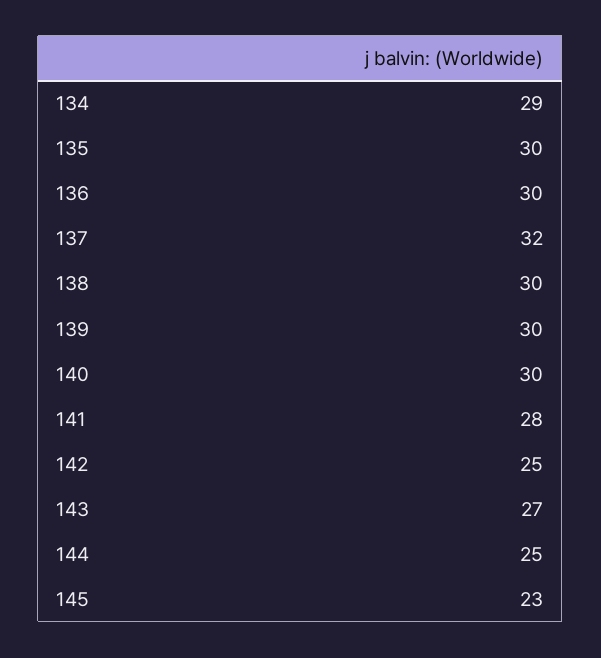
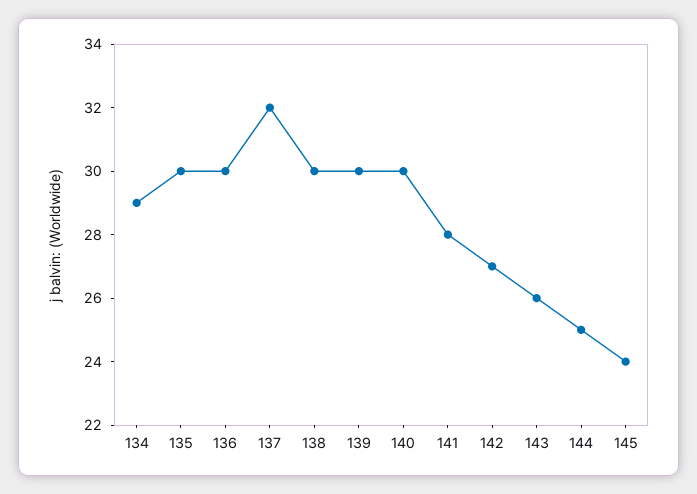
142: 25 -> 27
143: 27 -> 26
145: 23 -> 24

